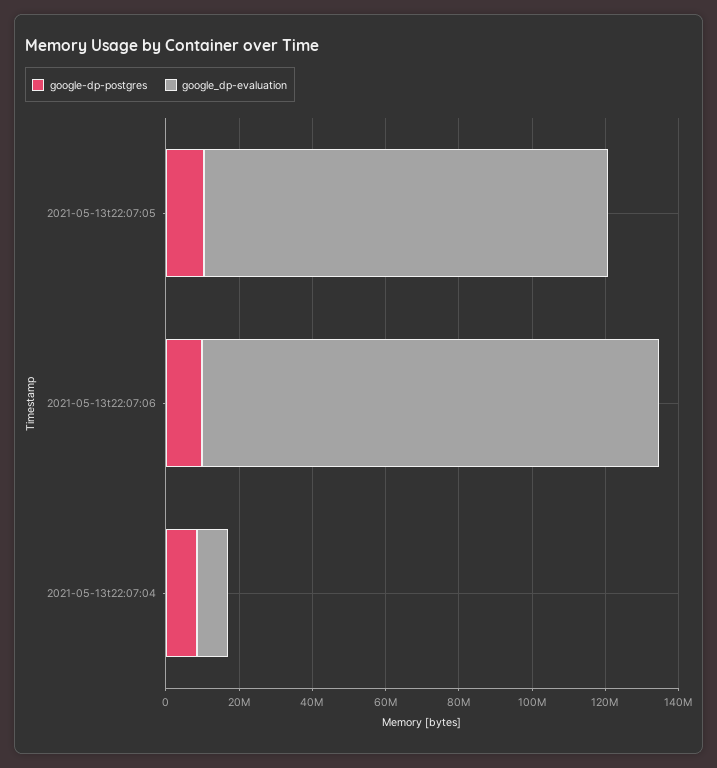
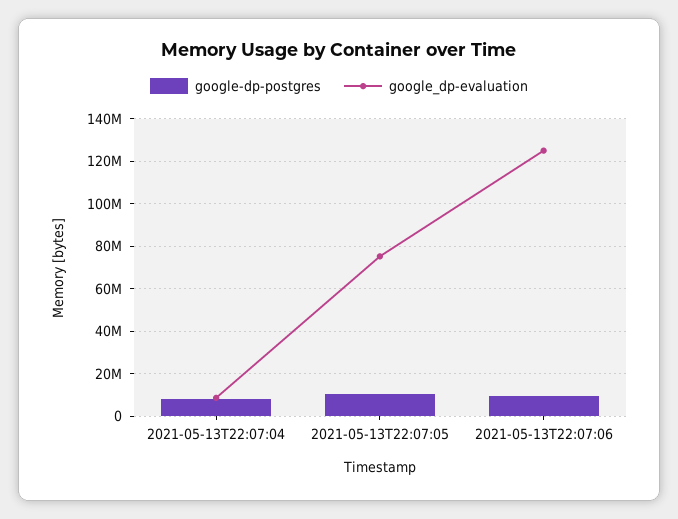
google_dp-evaluation, 2021-05-13t22:07:05: 110000000 -> 75000000

